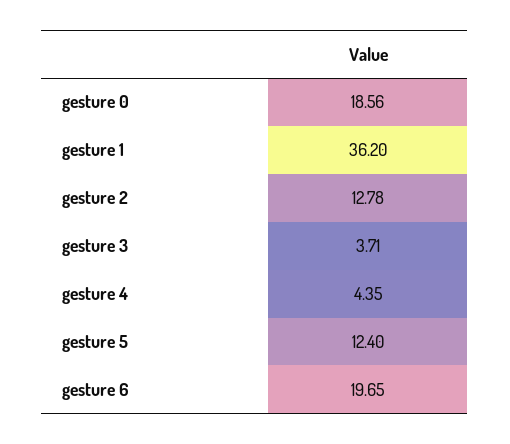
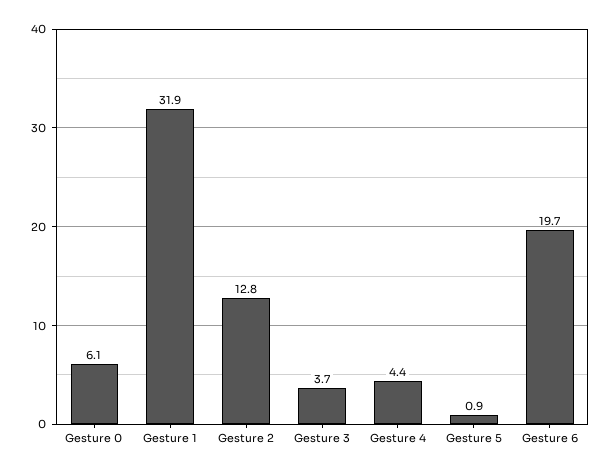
gesture 0: 18.56 -> 6.1
gesture 1: 36.2 -> 31.9
gesture 5: 12.4 -> 0.9

